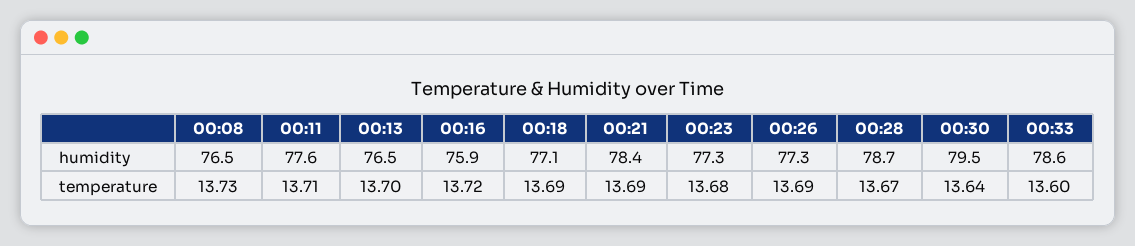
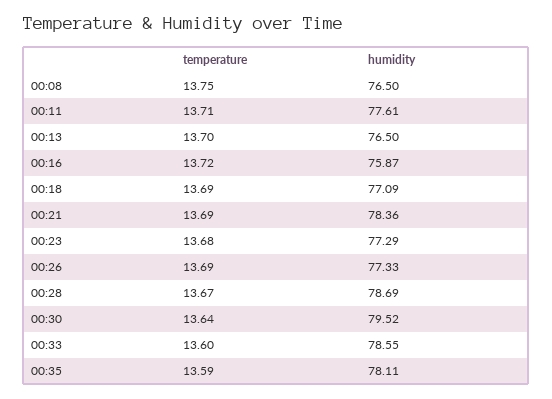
00:08, temperature: 13.73 -> 13.75
00:35, temperature: none -> 13.59
00:35, humidity: none -> 78.11

